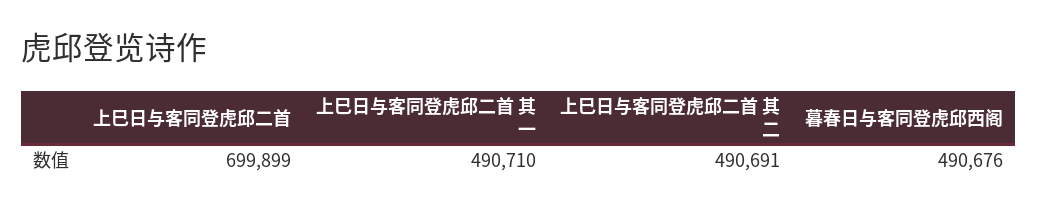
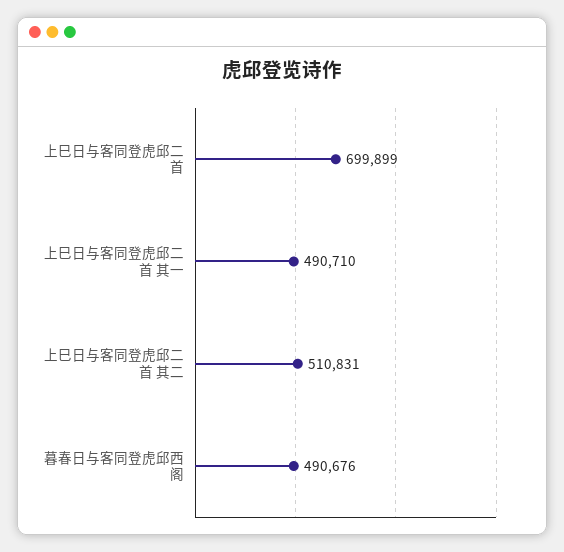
上巳日与客同登虎邱二首 其二: 490691 -> 510831

